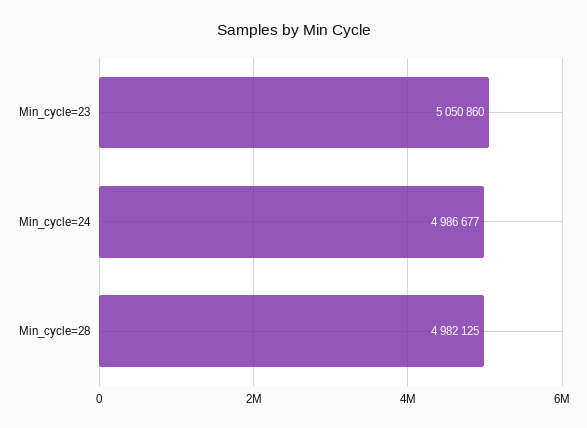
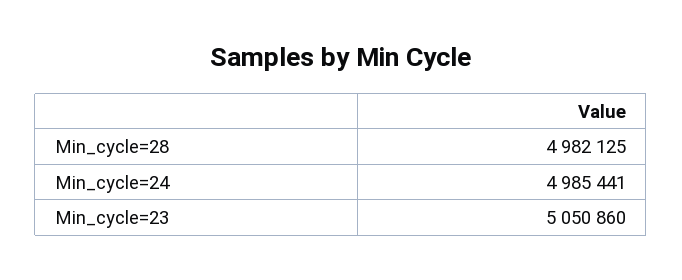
Min_cycle=24: 4986677 -> 4985441

